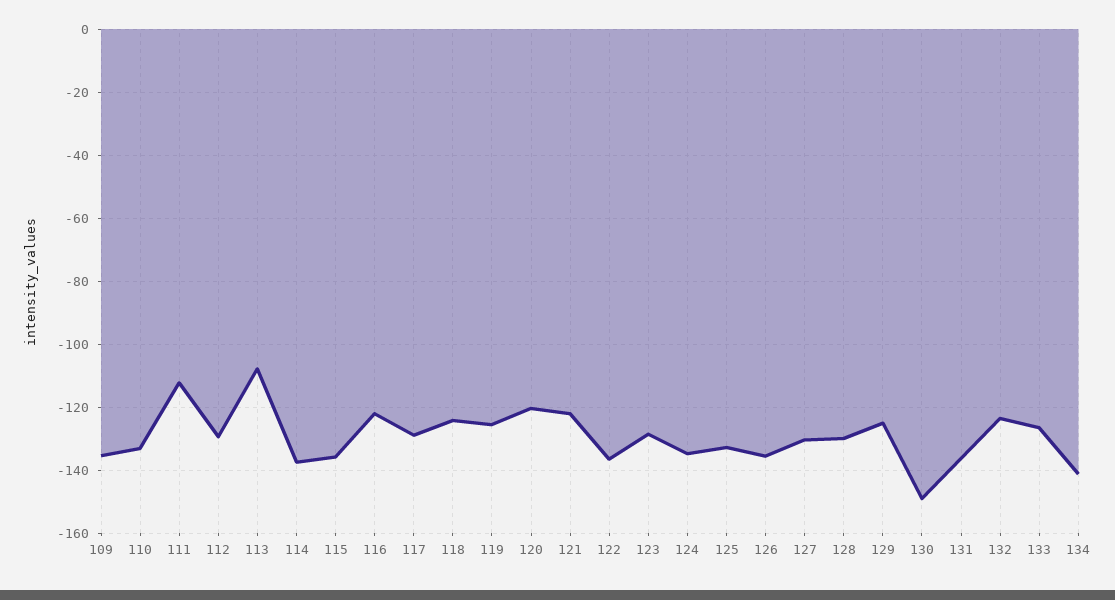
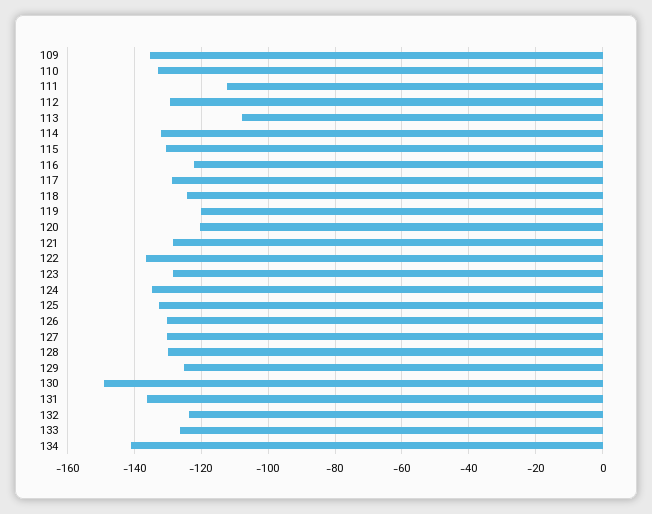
114: -138 -> -132
115: -136 -> -130
119: -126 -> -120
121: -122 -> -128
126: -136 -> -130

